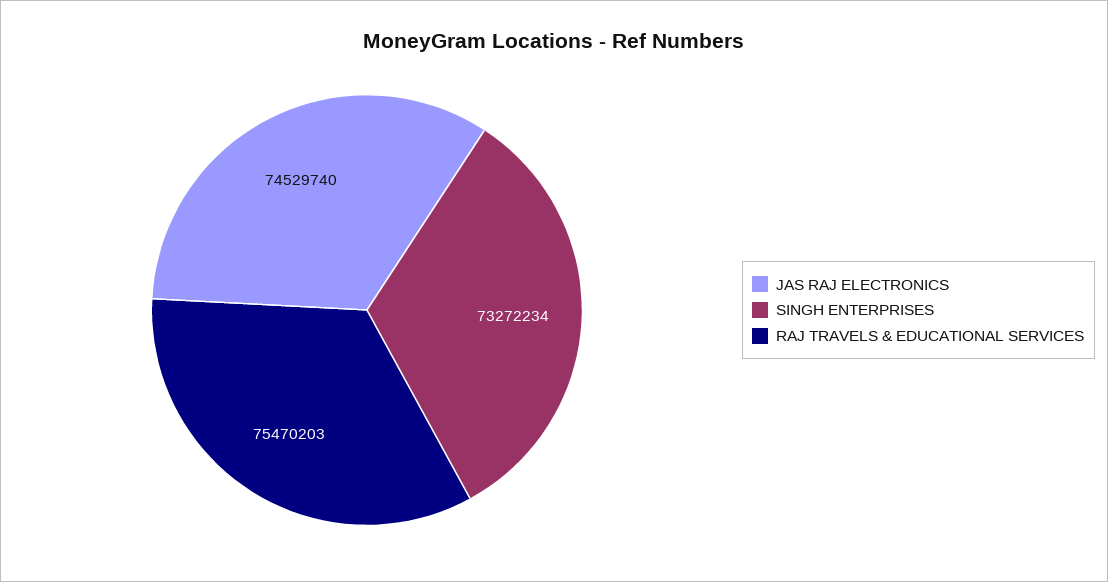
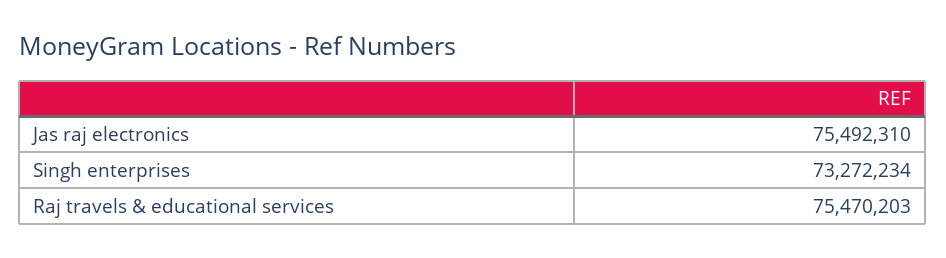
JAS RAJ ELECTRONICS: 74529740 -> 75492310

